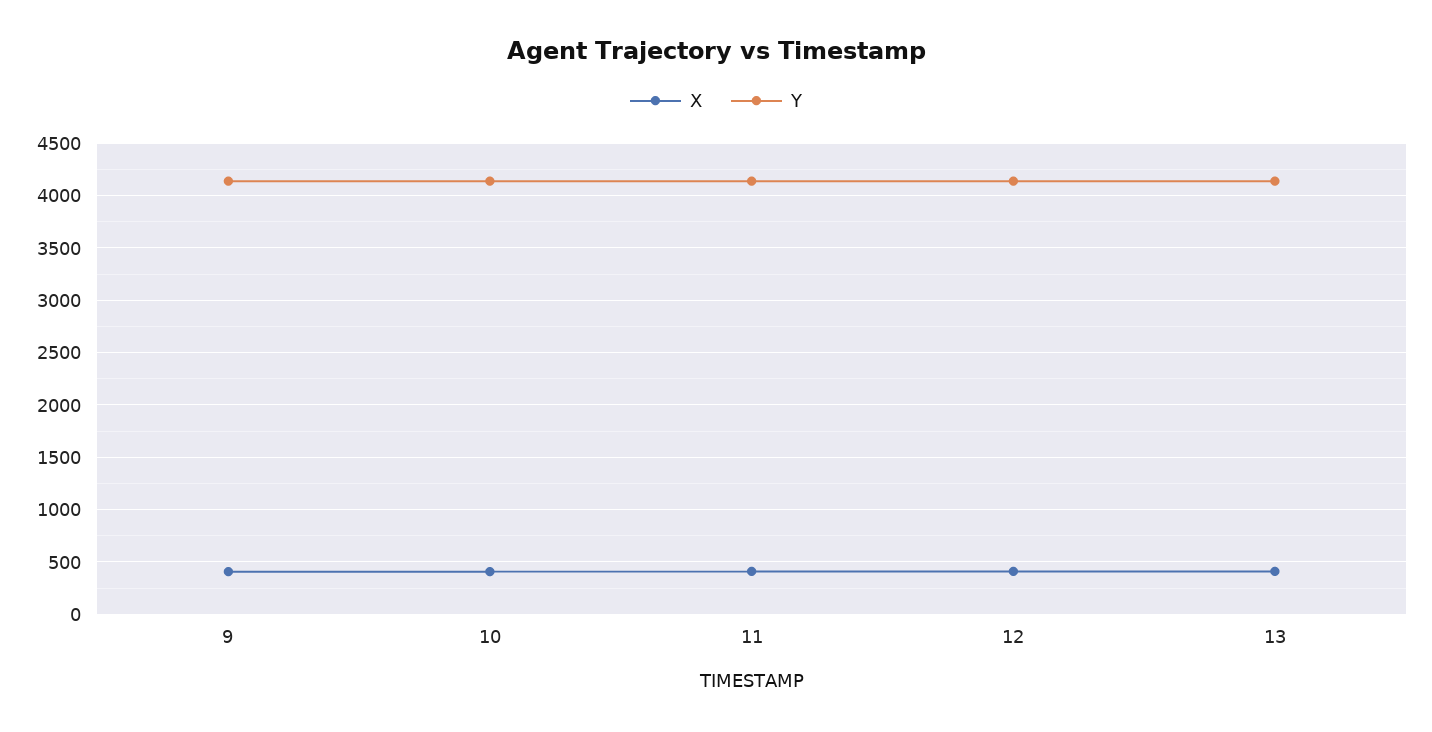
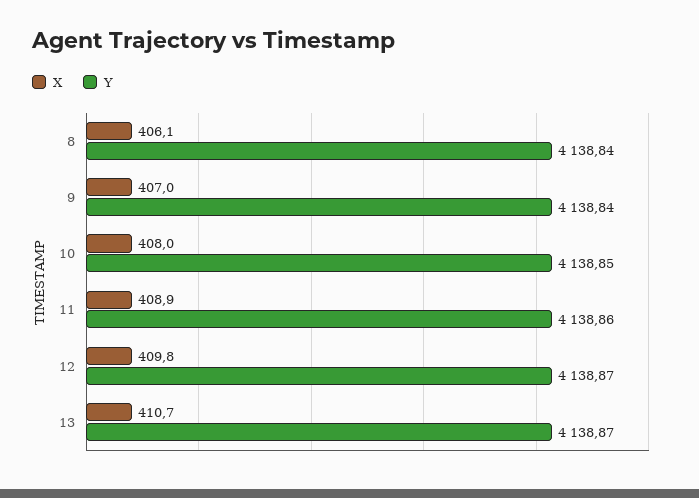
X, 8: none -> 406.1
Y, 8: none -> 4138.84

